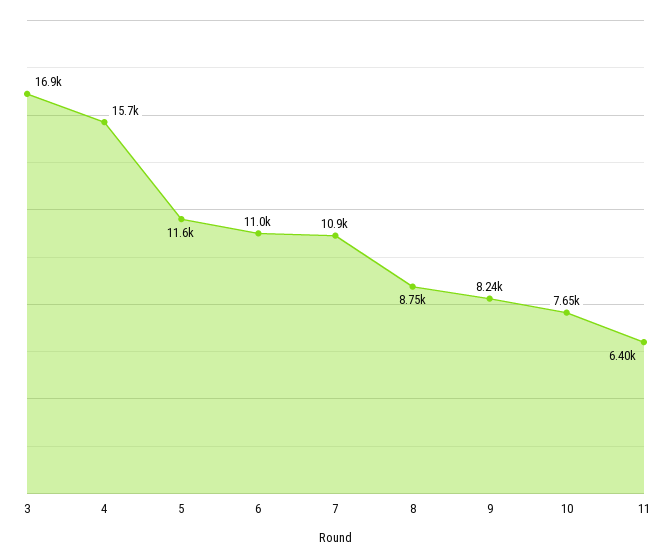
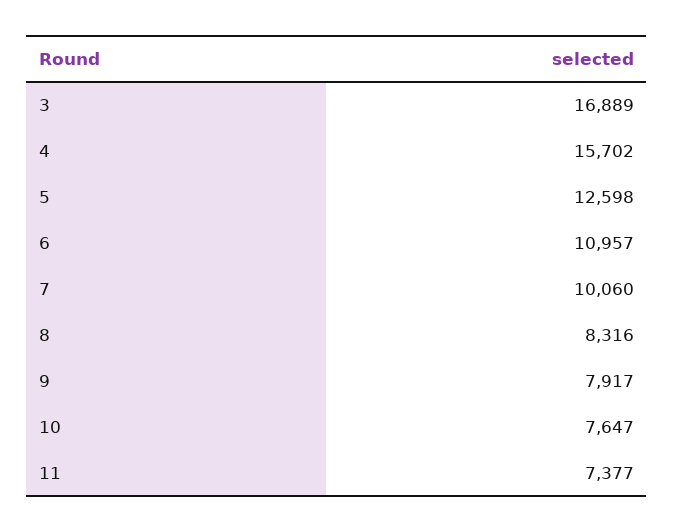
5: 11600 -> 12598
7: 10900 -> 10060
8: 8750 -> 8316
9: 8240 -> 7917
11: 6400 -> 7377

